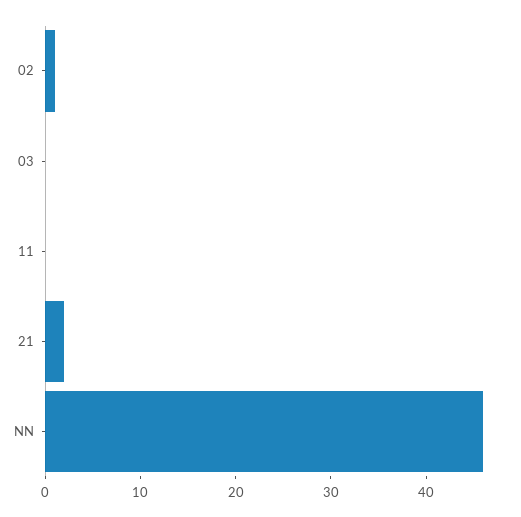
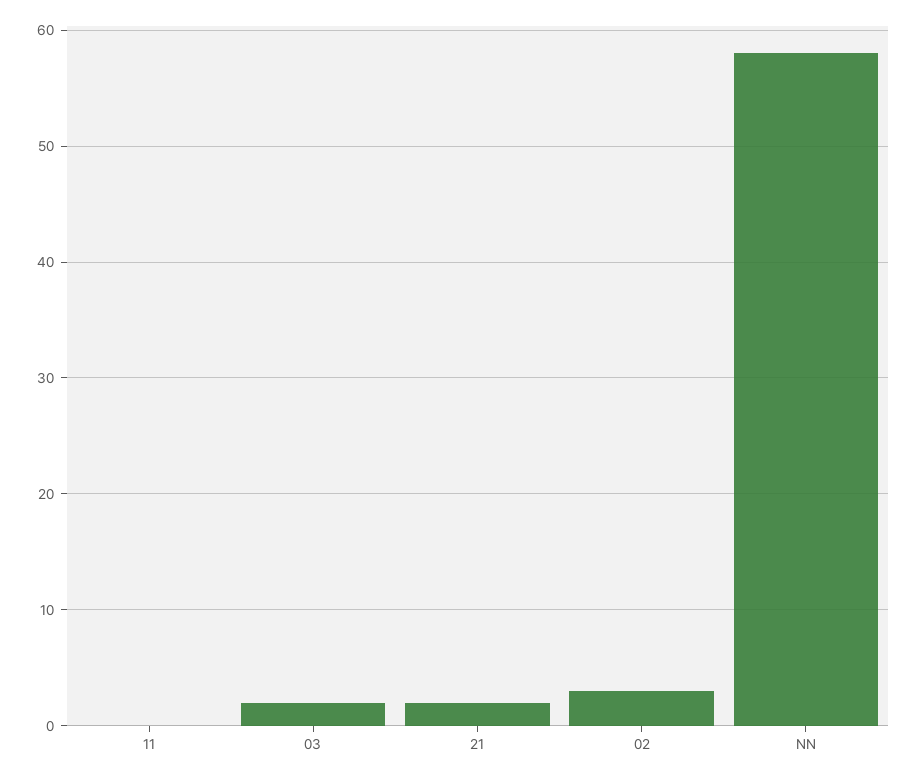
02: 1 -> 3
03: 0 -> 2
NN: 46 -> 58

